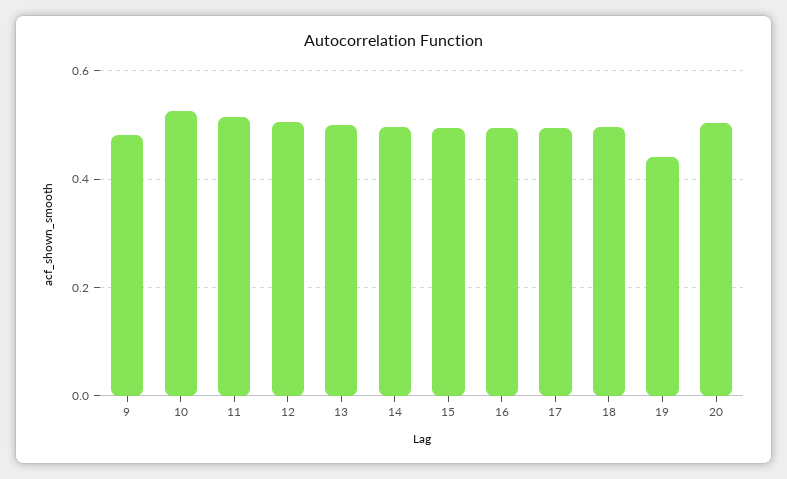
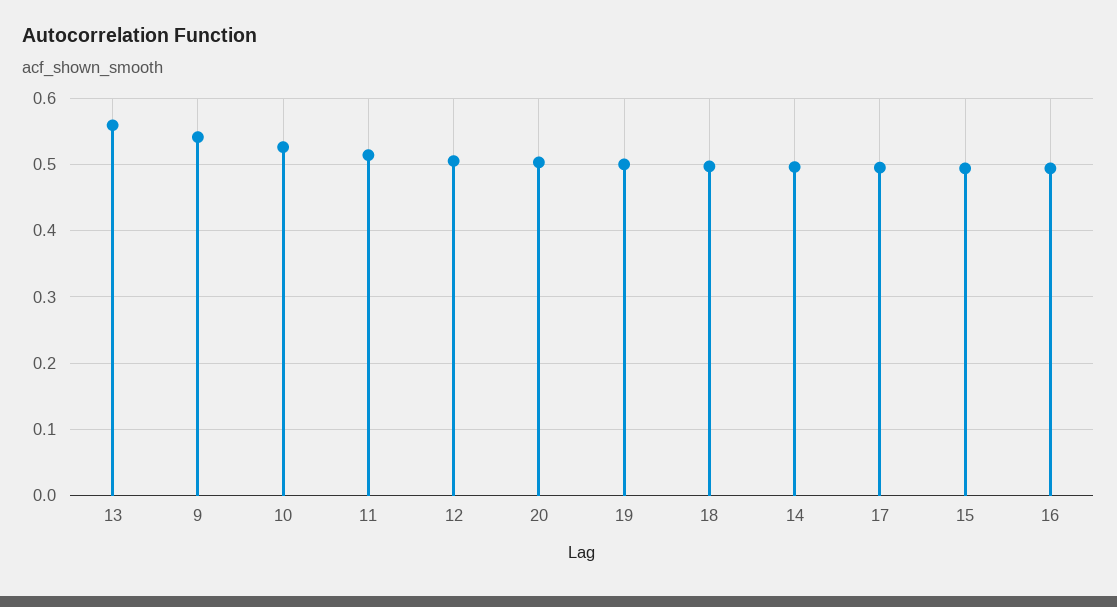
9: 0.48 -> 0.54
13: 0.5 -> 0.56
19: 0.44 -> 0.5

